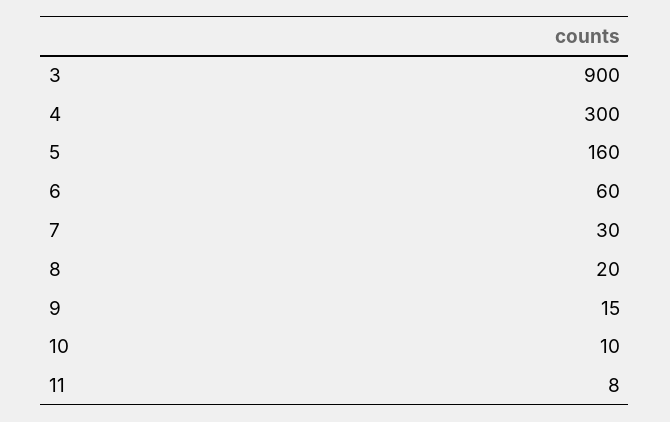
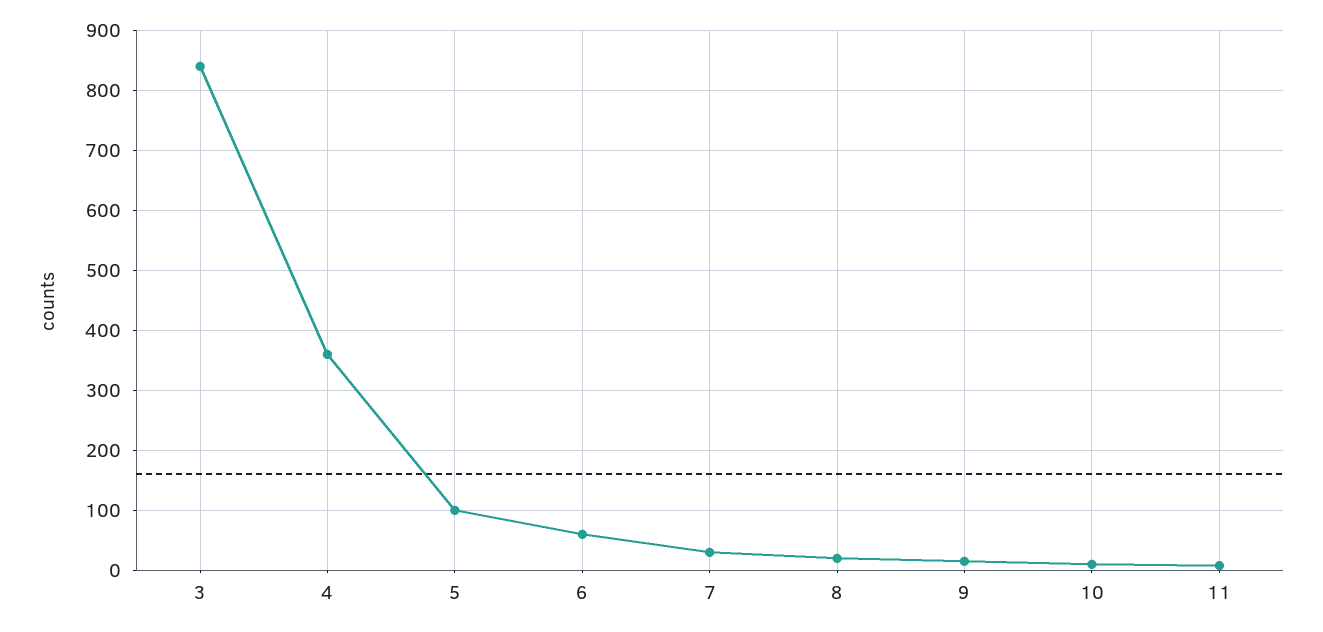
3: 900 -> 840
4: 300 -> 360
5: 160 -> 100

